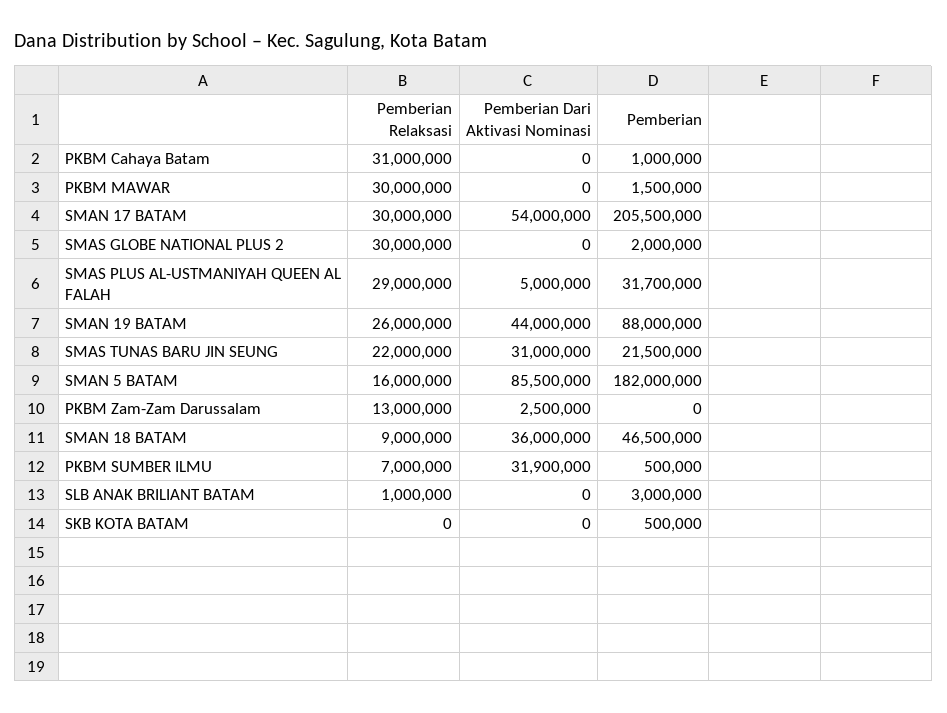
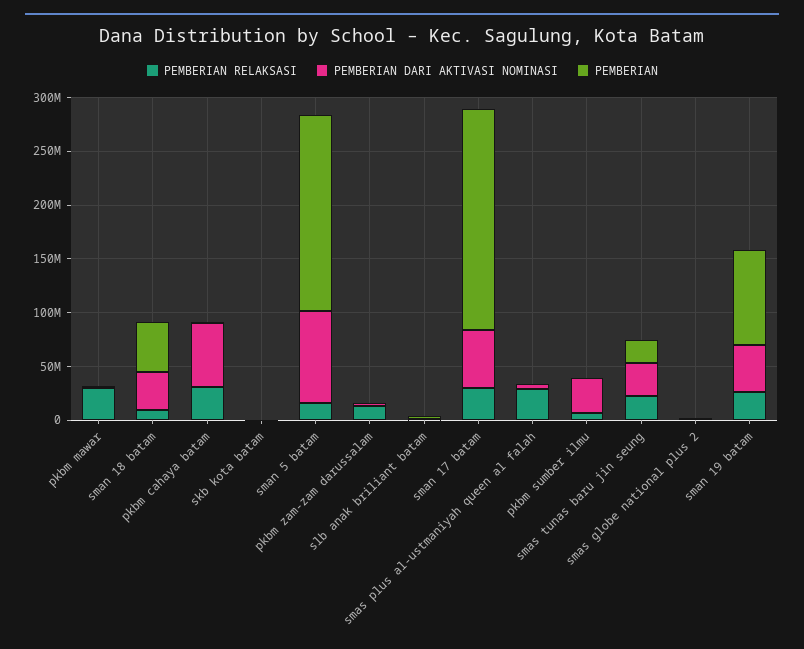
Pemberian Dari Aktivasi Nominasi, PKBM Cahaya Batam: 0 -> 60000000
Pemberian Relaksasi, SMAS GLOBE NATIONAL PLUS 2: 30000000 -> 0
Pemberian, SMAS PLUS AL-USTMANIYAH QUEEN AL FALAH: 31700000 -> 0

